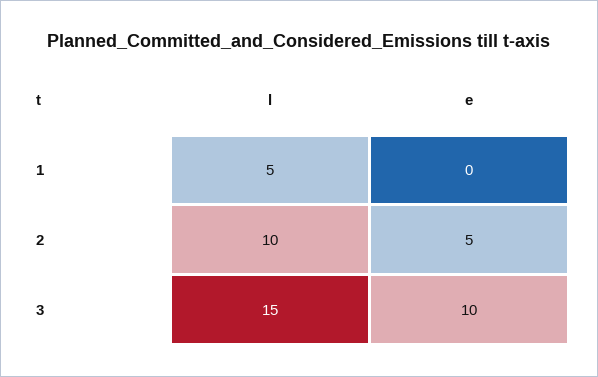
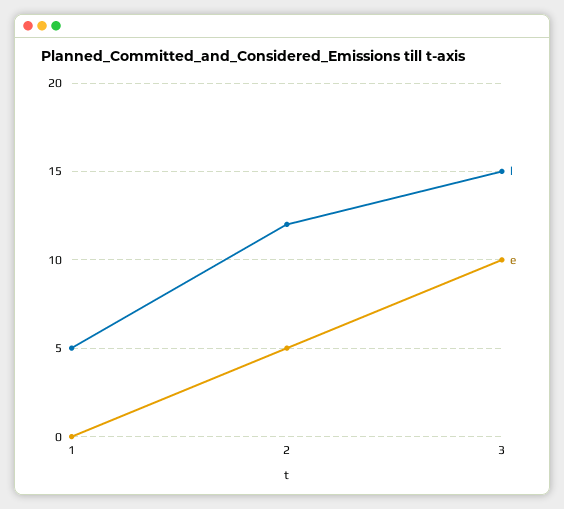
l, 2: 10 -> 12

